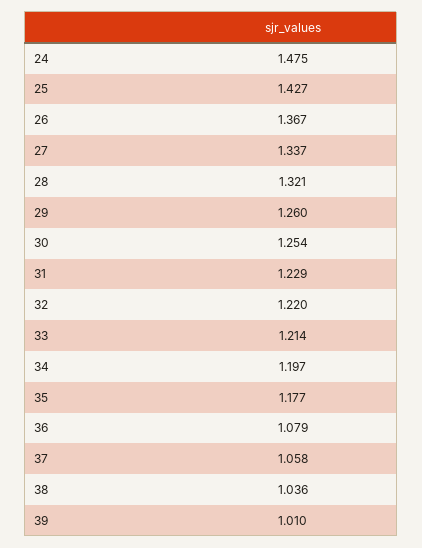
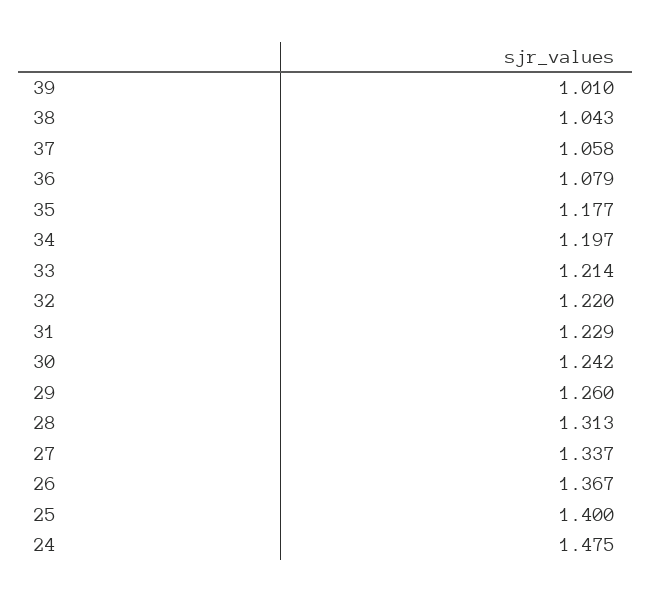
25: 1.427 -> 1.4
28: 1.321 -> 1.313
30: 1.254 -> 1.242
38: 1.036 -> 1.043

